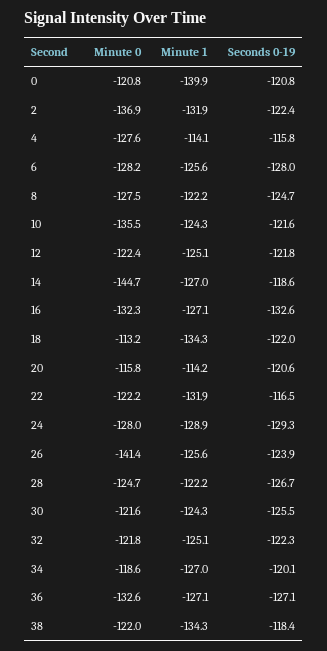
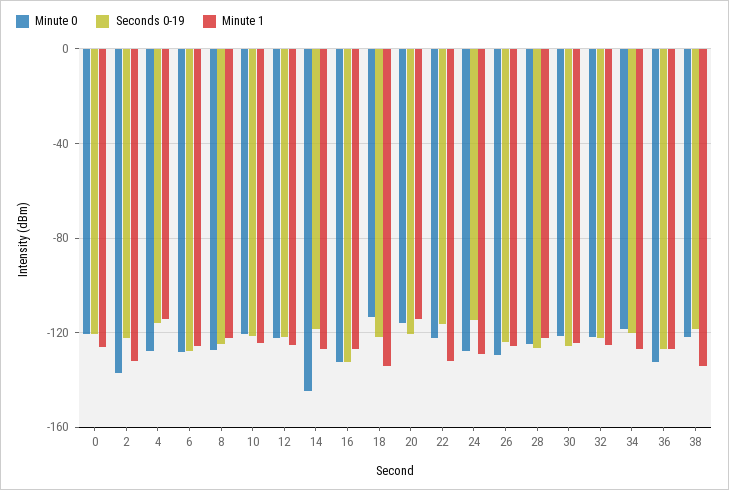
Minute 1, 0: -139.9 -> -125
Minute 0, 10: -135.5 -> -120
Seconds 0-19, 24: -129.3 -> -115
Minute 0, 26: -141.4 -> -130

